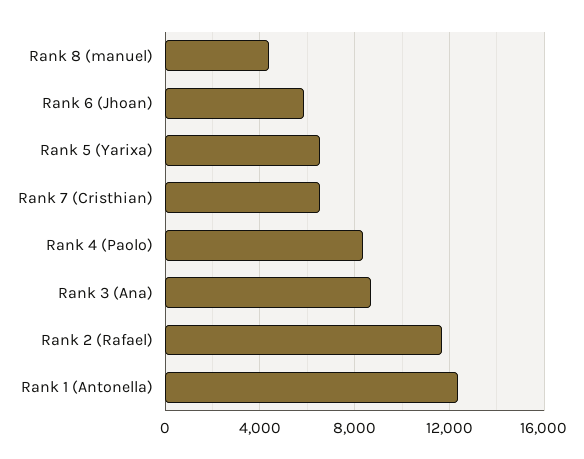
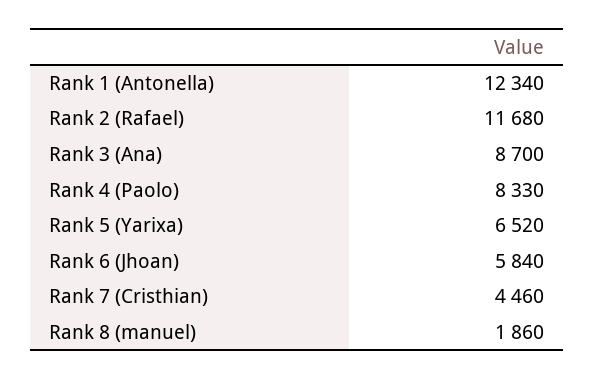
Rank 8 (manuel): 4500 -> 1860
Rank 7 (Cristhian): 6500 -> 4460

